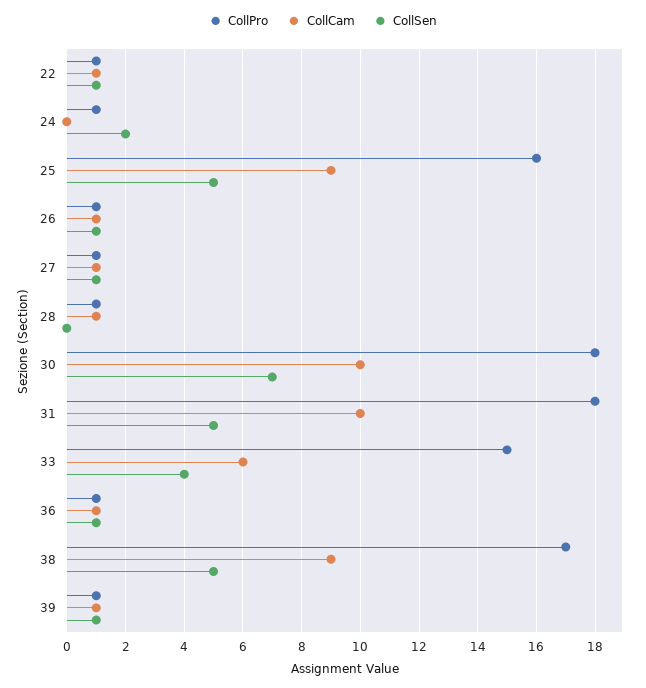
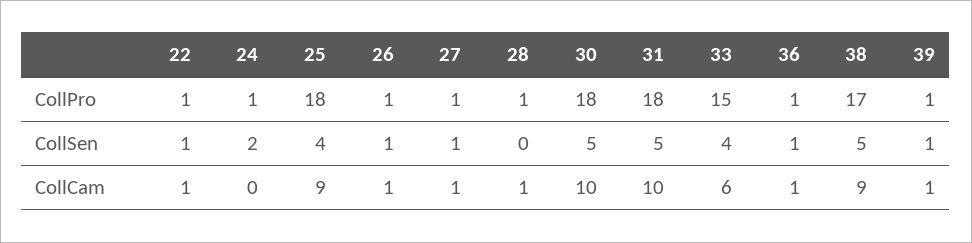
CollPro, 25: 16 -> 18
CollSen, 25: 5 -> 4
CollSen, 30: 7 -> 5

